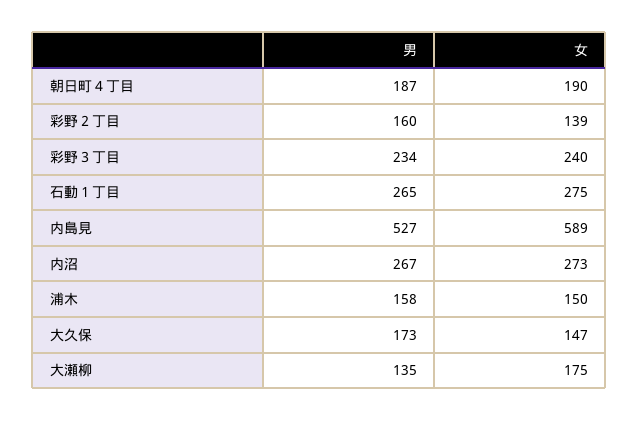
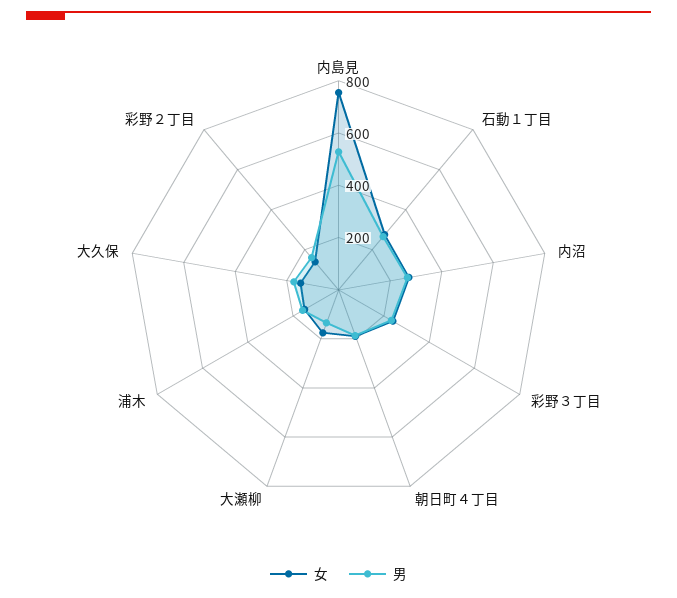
女, 内島見: 589 -> 750

